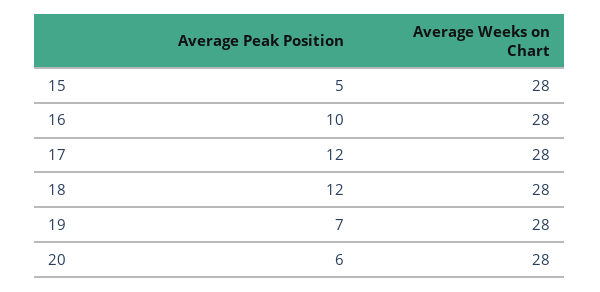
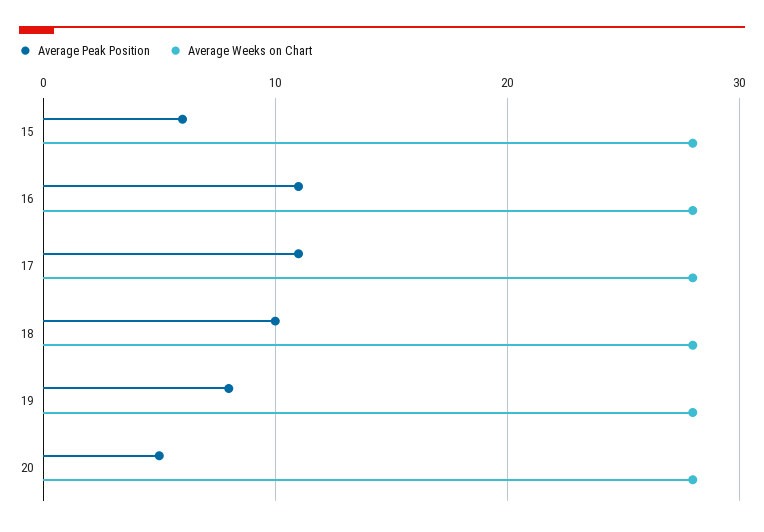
Average Peak Position, 15: 5 -> 6
Average Peak Position, 16: 10 -> 11
Average Peak Position, 17: 12 -> 11
Average Peak Position, 18: 12 -> 10
Average Peak Position, 19: 7 -> 8
Average Peak Position, 20: 6 -> 5

